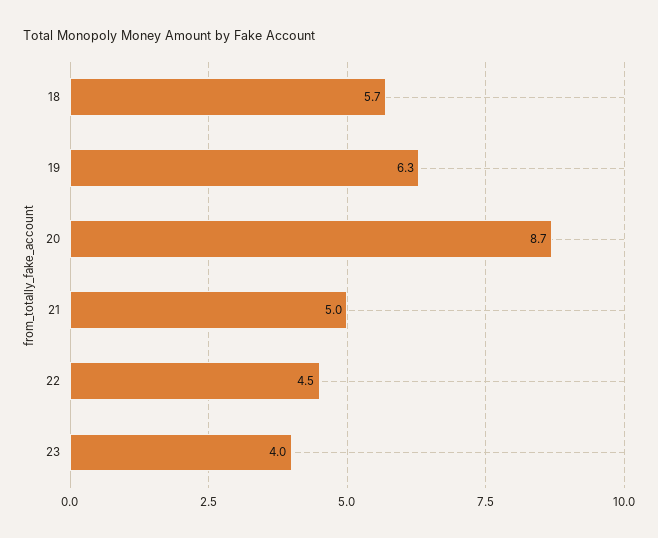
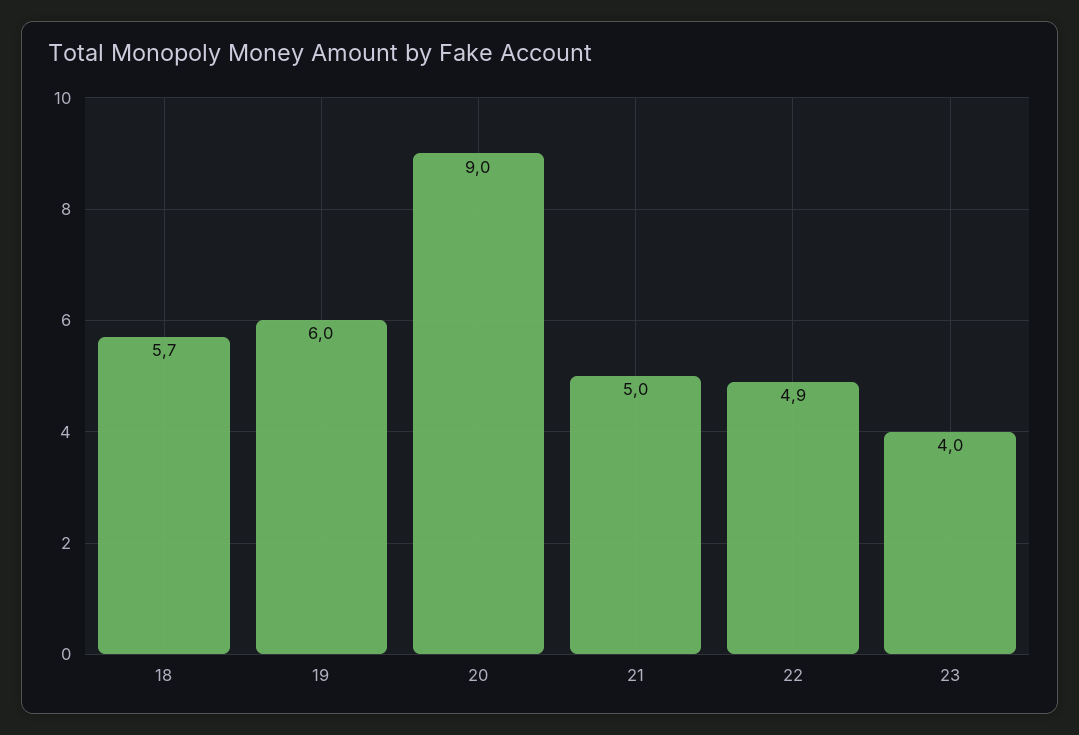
19: 6.3 -> 6
20: 8.7 -> 9
22: 4.5 -> 4.9

